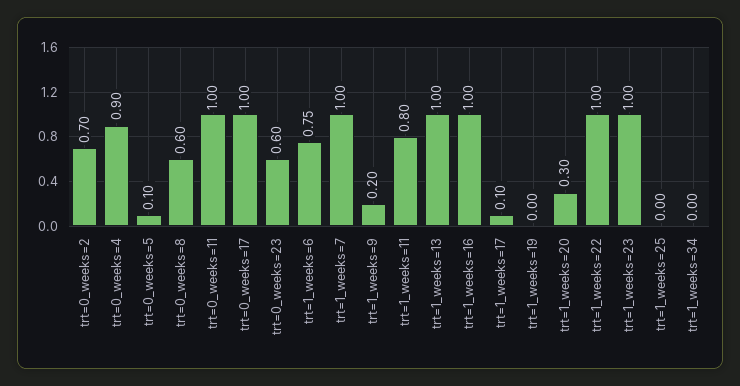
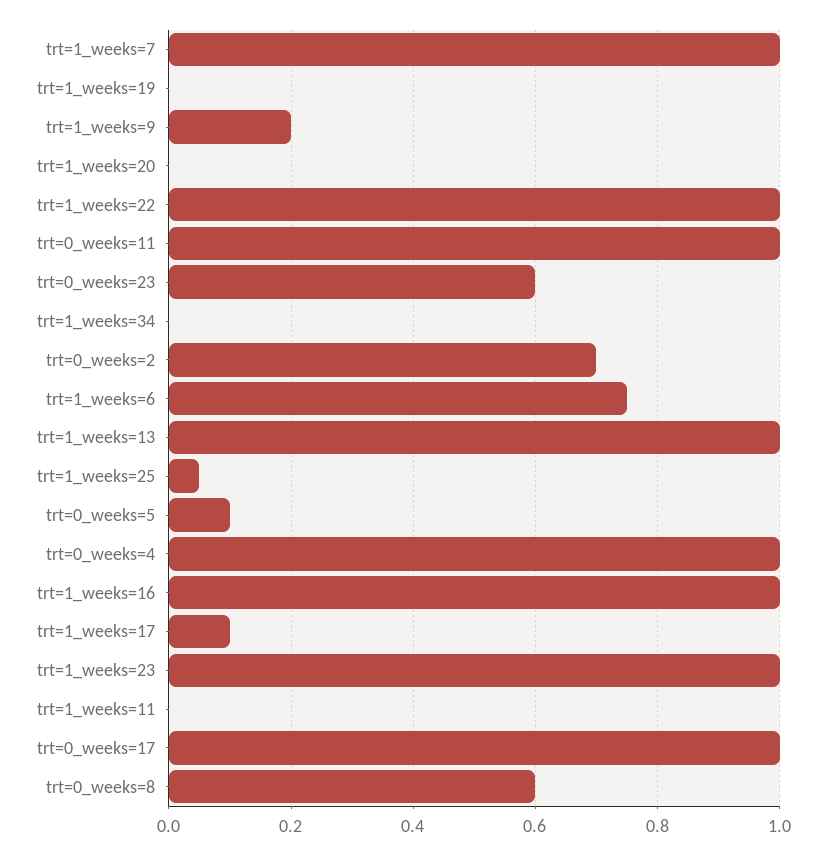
trt=0_weeks=4: 0.9 -> 1
trt=1_weeks=11: 0.8 -> 0
trt=1_weeks=20: 0.3 -> 0
trt=1_weeks=25: 0 -> 0.05

